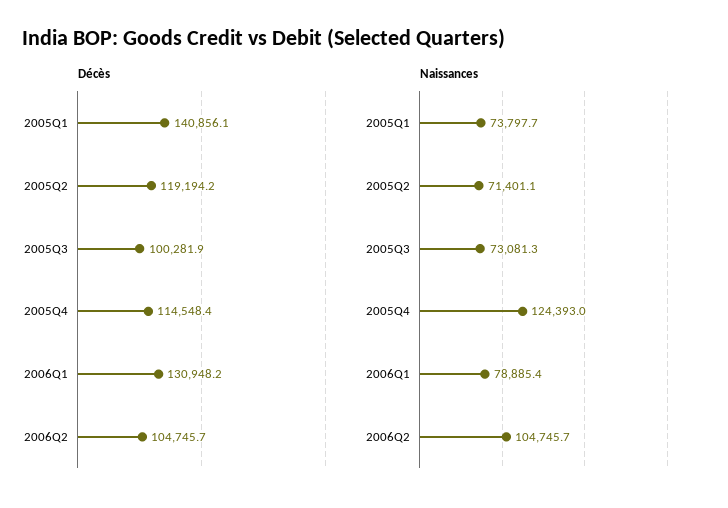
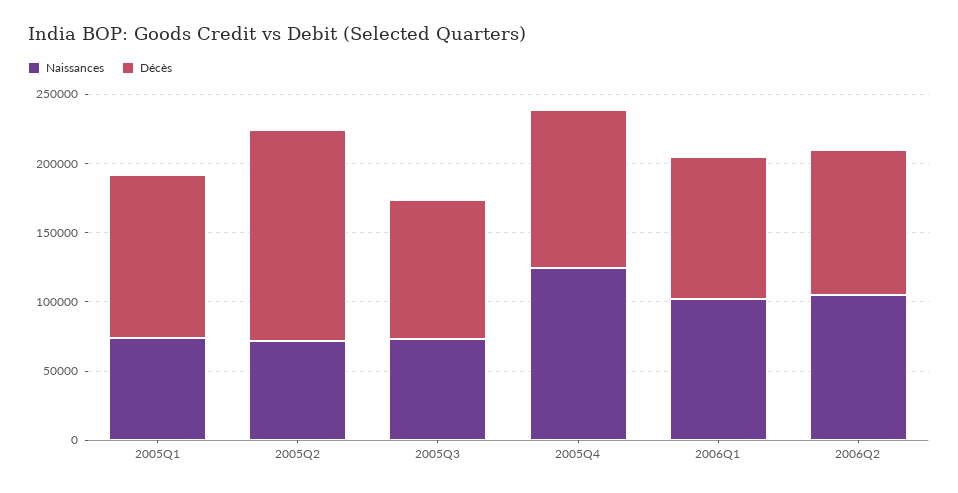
Décès, 2005Q1: 140856.1 -> 120000
Décès, 2005Q2: 119194.2 -> 150000
Décès, 2006Q1: 130948.2 -> 100000
Naissances, 2006Q1: 78885.4 -> 100000

